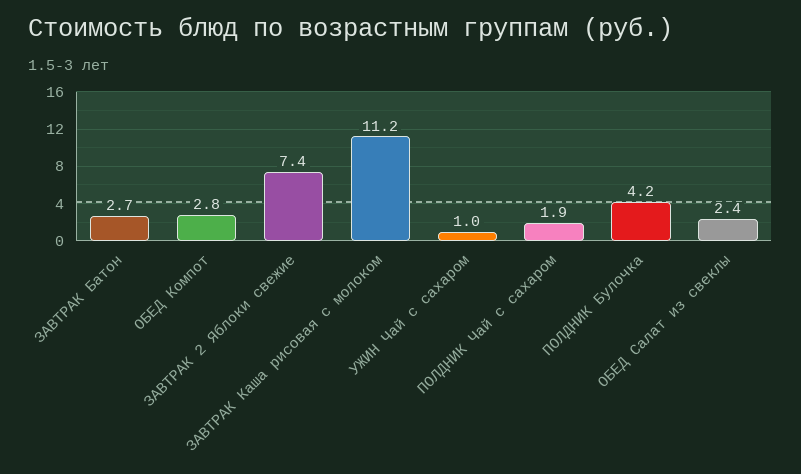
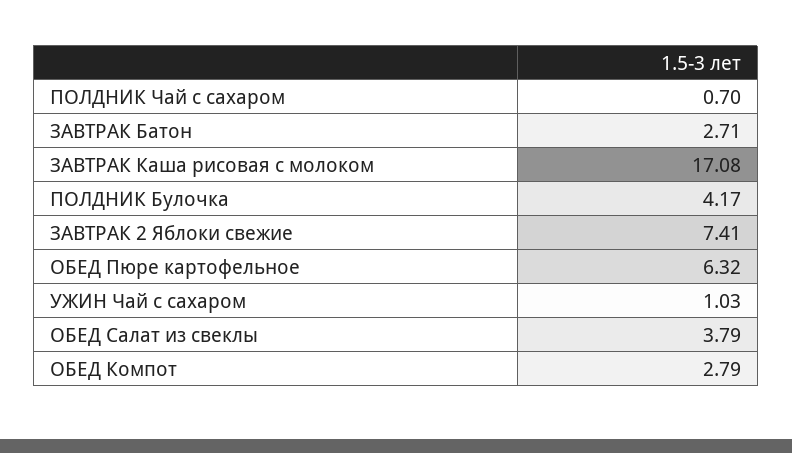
ЗАВТРАК Каша рисовая с молоком: 11.2 -> 17.08
ПОЛДНИК Чай с сахаром: 1.9 -> 0.7
ОБЕД Салат из свеклы: 2.4 -> 3.79
ОБЕД Пюре картофельное: none -> 6.32

